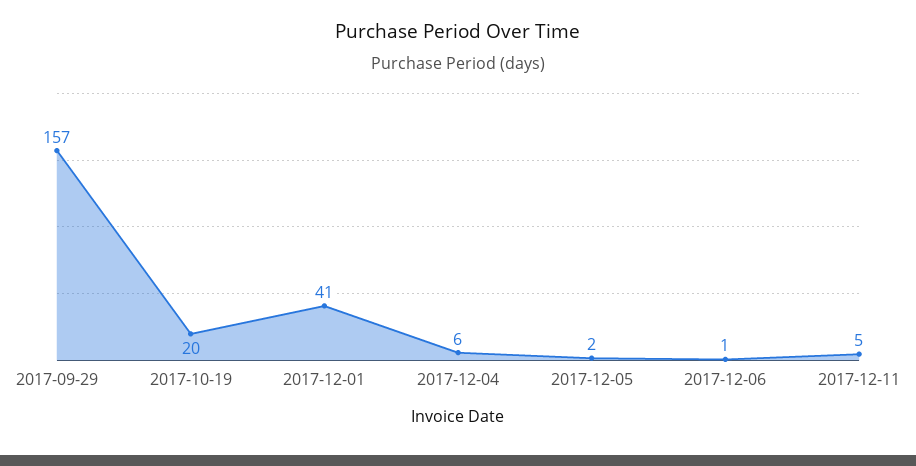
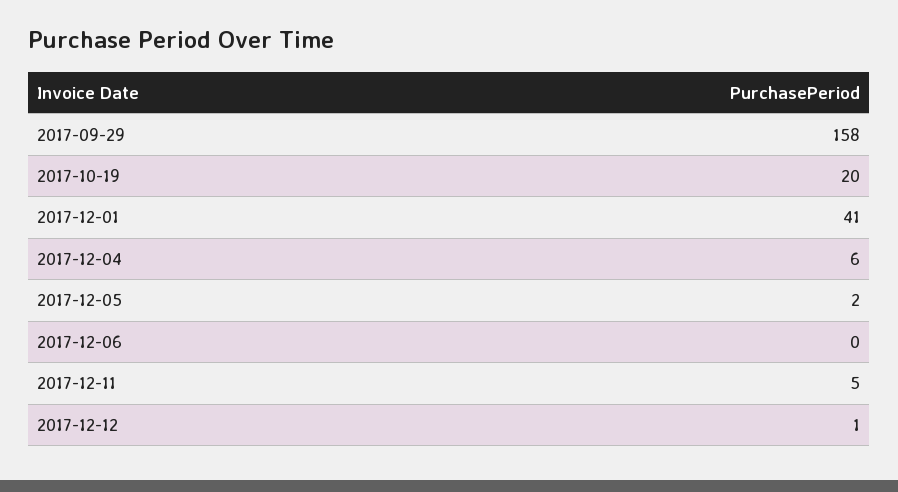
2017-09-29: 157 -> 158
2017-12-06: 1 -> 0
2017-12-12: none -> 1

